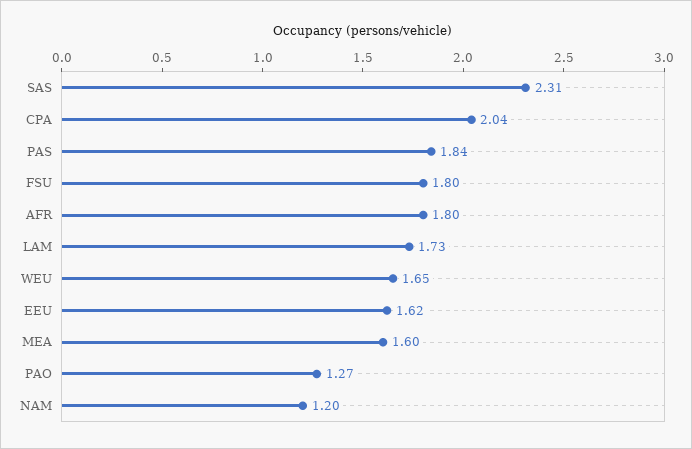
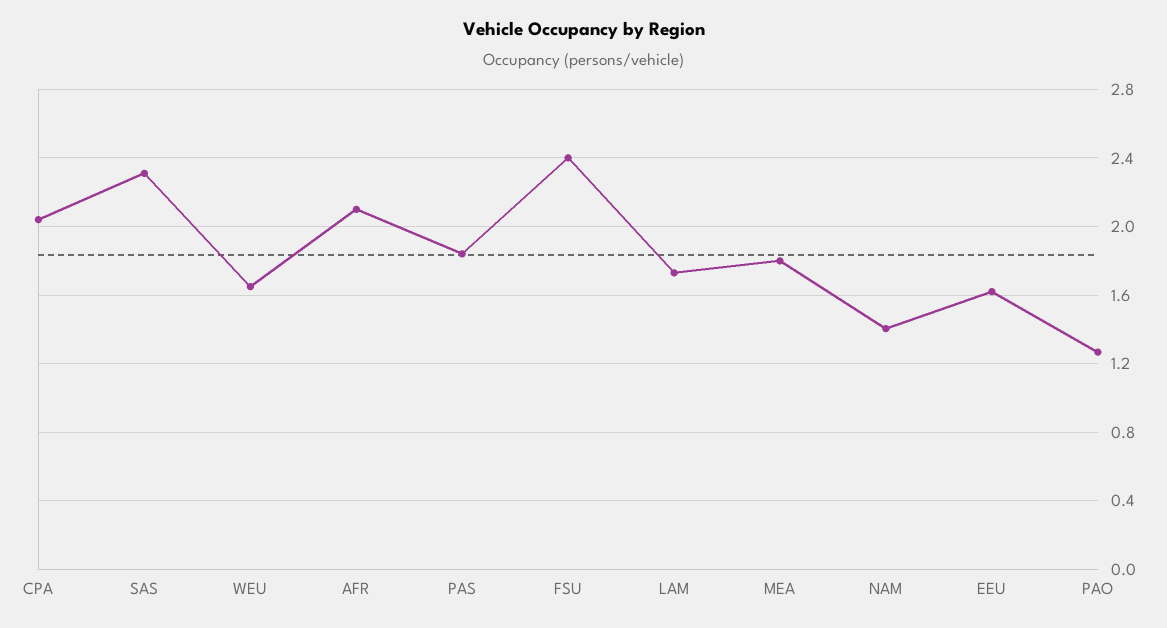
FSU: 1.8 -> 2.4
AFR: 1.8 -> 2.1
MEA: 1.6 -> 1.8
NAM: 1.2 -> 1.4

